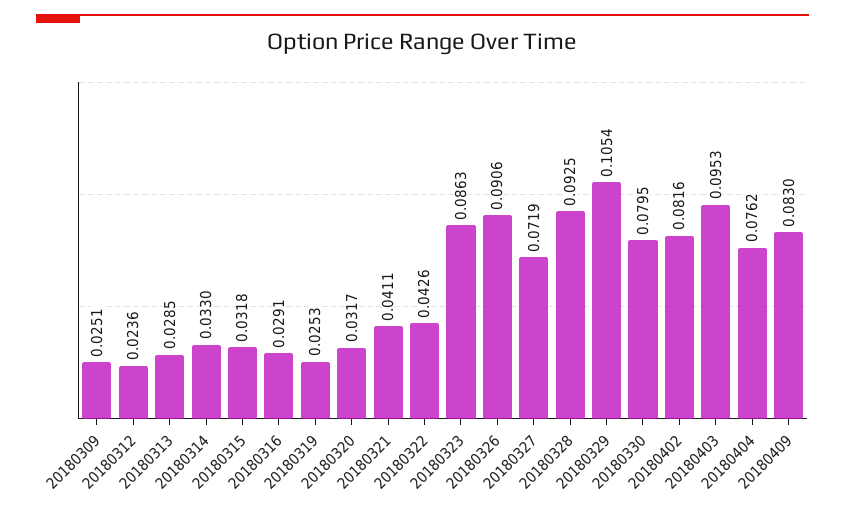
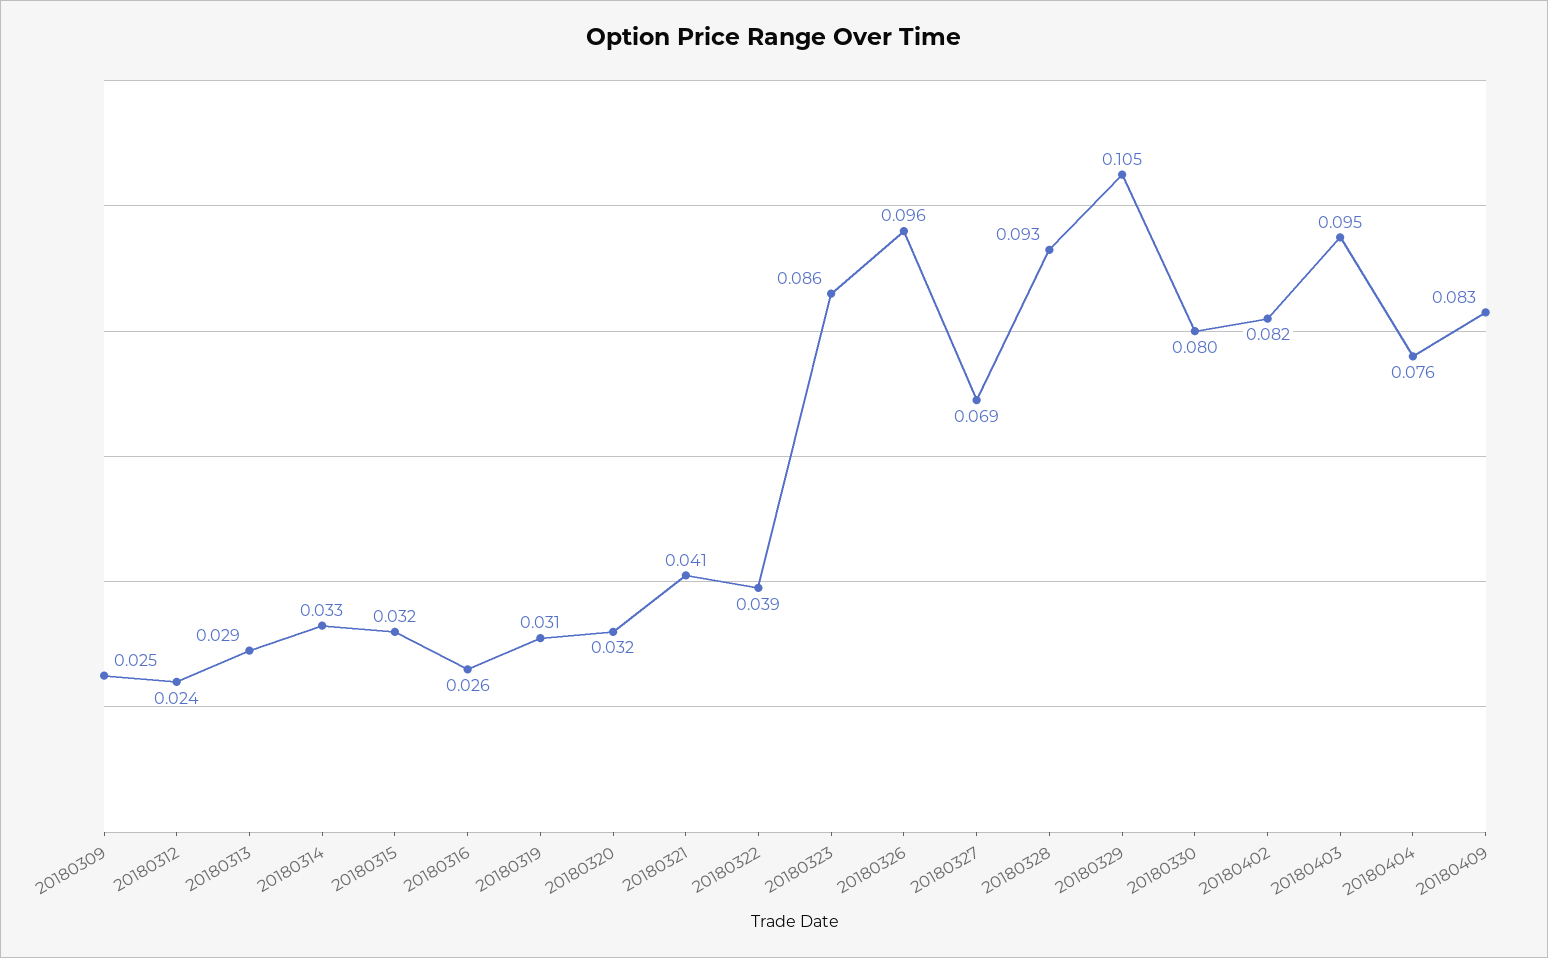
20180316: 0.0291 -> 0.026
20180319: 0.0253 -> 0.031
20180322: 0.0426 -> 0.039
20180326: 0.0906 -> 0.096
20180327: 0.0719 -> 0.069

